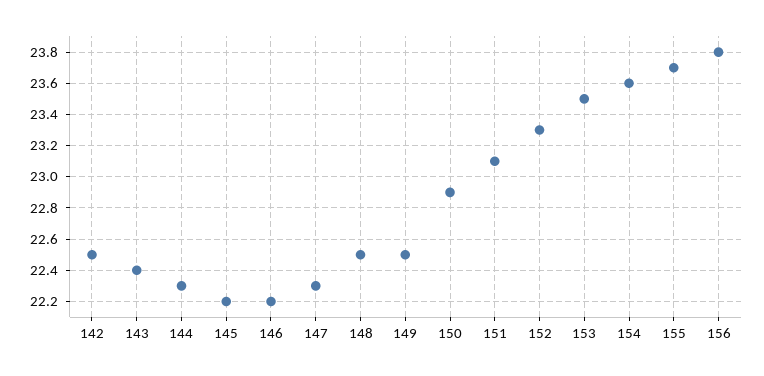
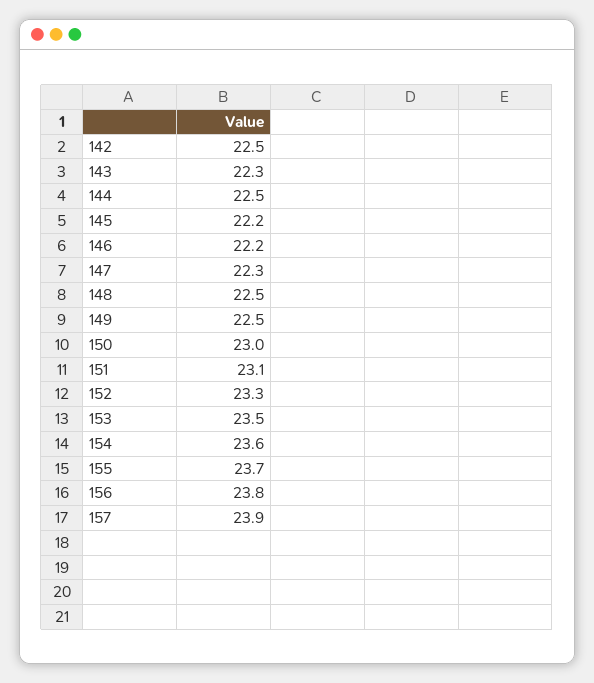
143: 22.4 -> 22.3
144: 22.3 -> 22.5
150: 22.9 -> 23
157: none -> 23.9

